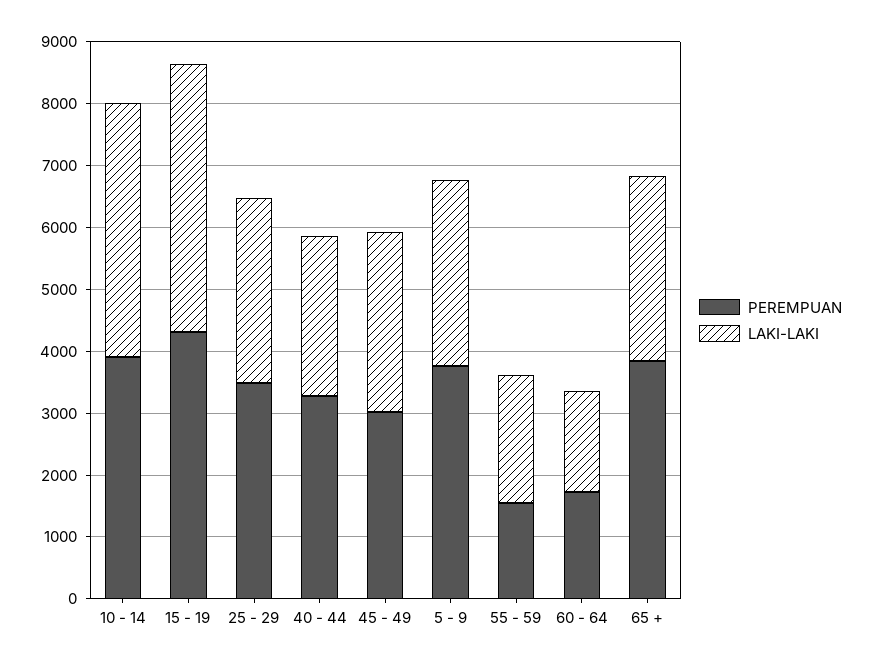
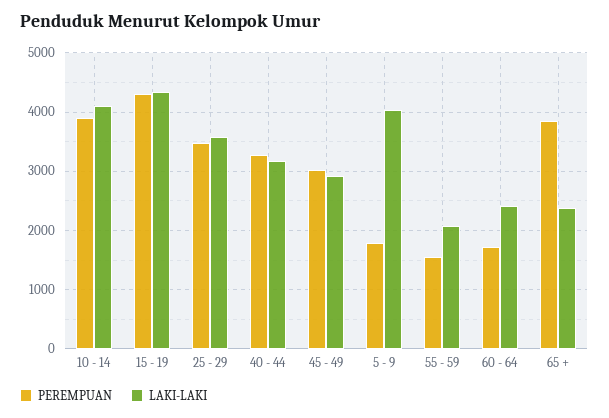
LAKI-LAKI, 25 - 29: 3000 -> 3600
LAKI-LAKI, 40 - 44: 2600 -> 3200
PEREMPUAN, 5 - 9: 3800 -> 1800
LAKI-LAKI, 5 - 9: 3000 -> 4000
LAKI-LAKI, 60 - 64: 1600 -> 2400
LAKI-LAKI, 65 +: 3000 -> 2400

